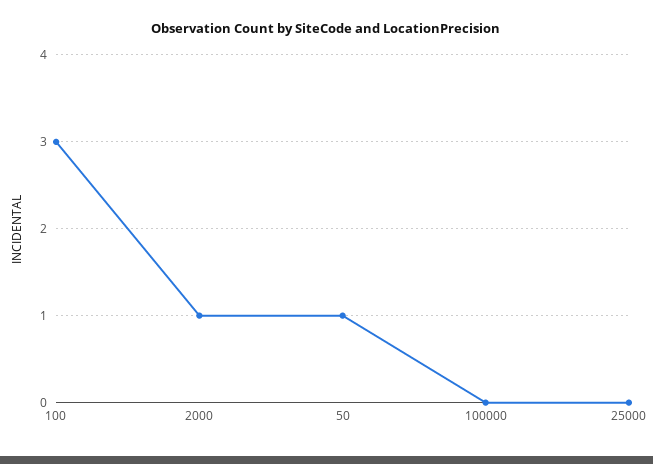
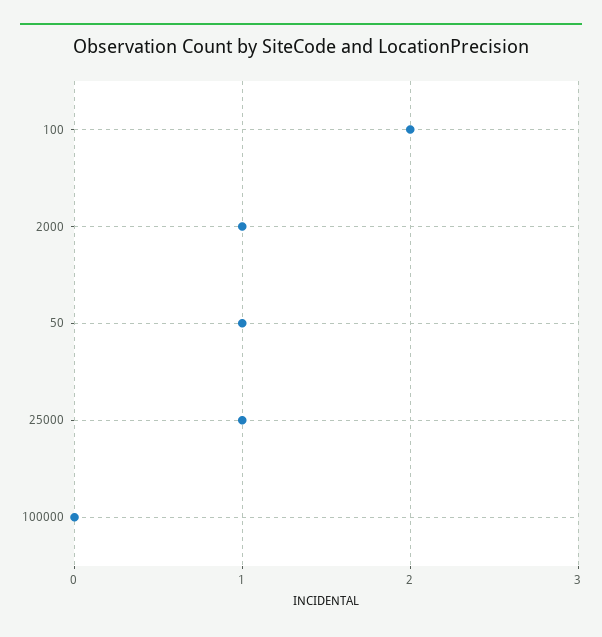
100: 3 -> 2
25000: 0 -> 1

